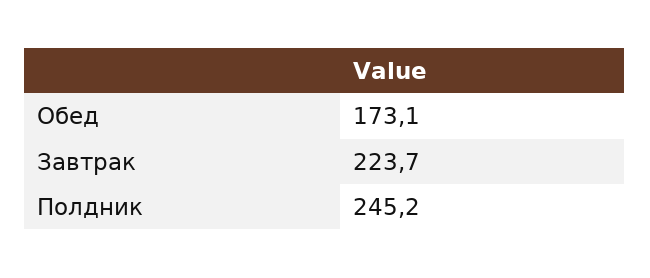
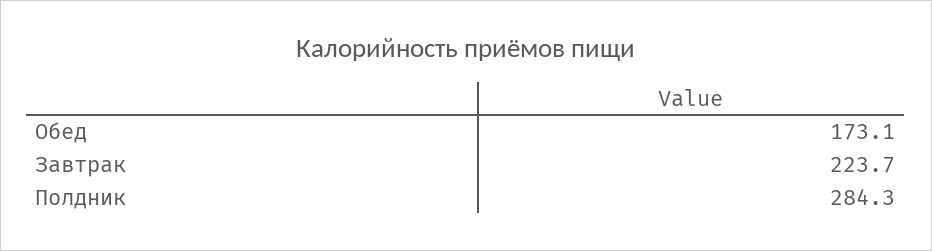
Полдник: 245.2 -> 284.3

